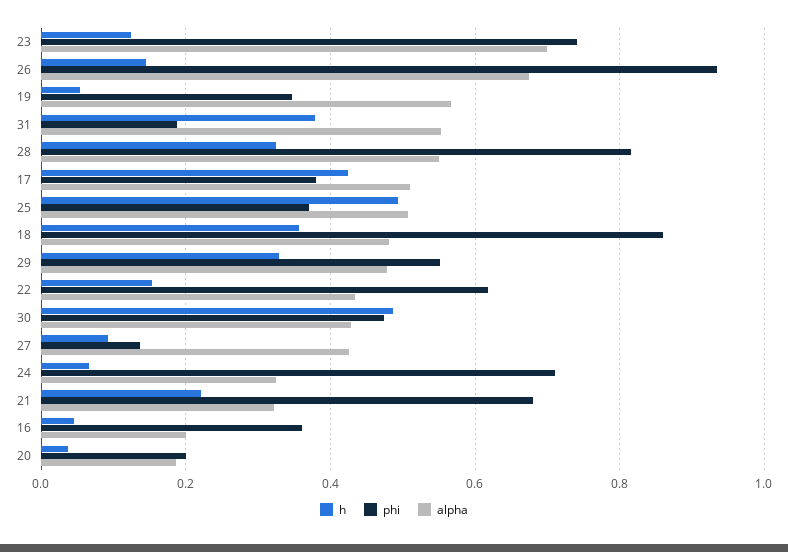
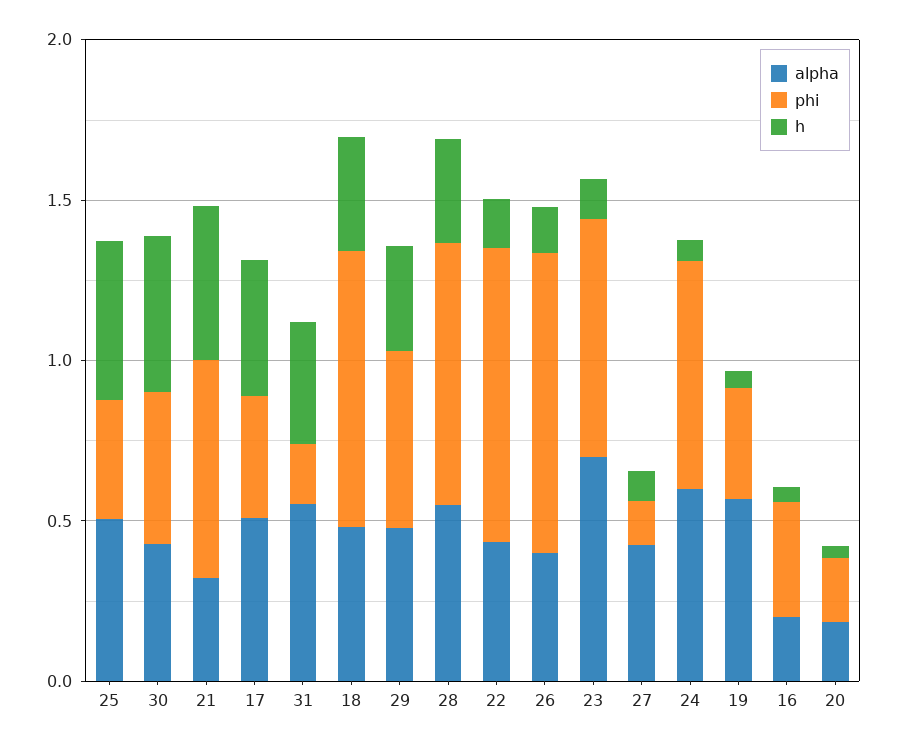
alpha, 26: 0.68 -> 0.4
phi, 22: 0.62 -> 0.9
alpha, 24: 0.32 -> 0.6
h, 21: 0.22 -> 0.5

